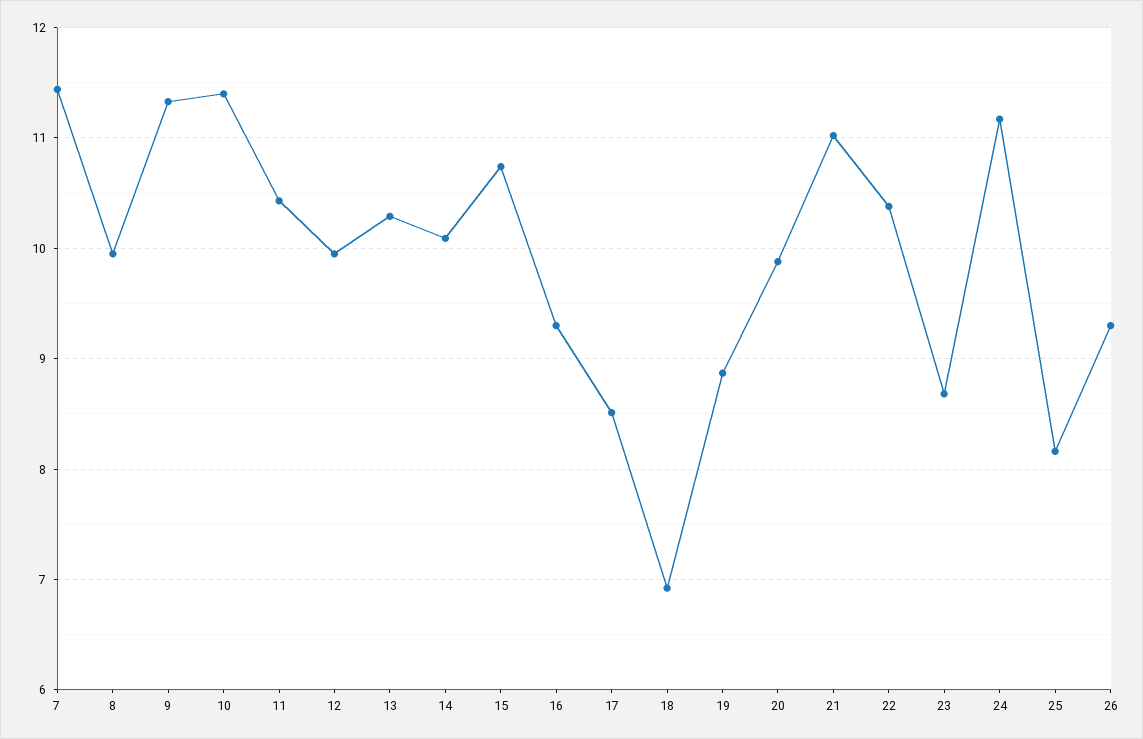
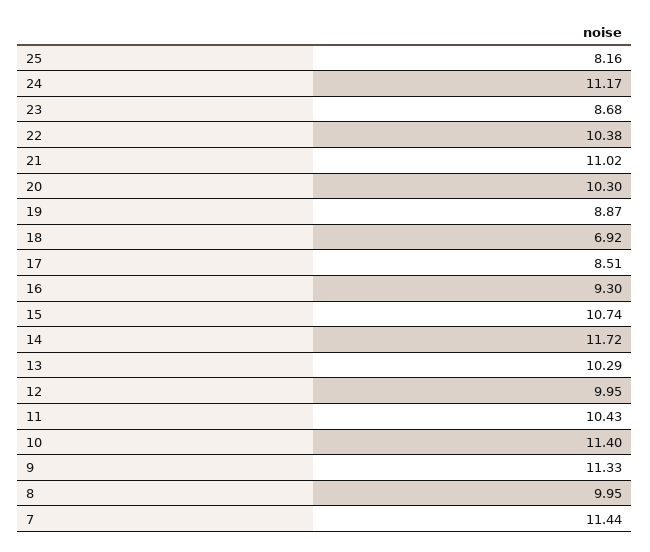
14: 10.1 -> 11.72
20: 9.9 -> 10.3
26: 9.3 -> none

